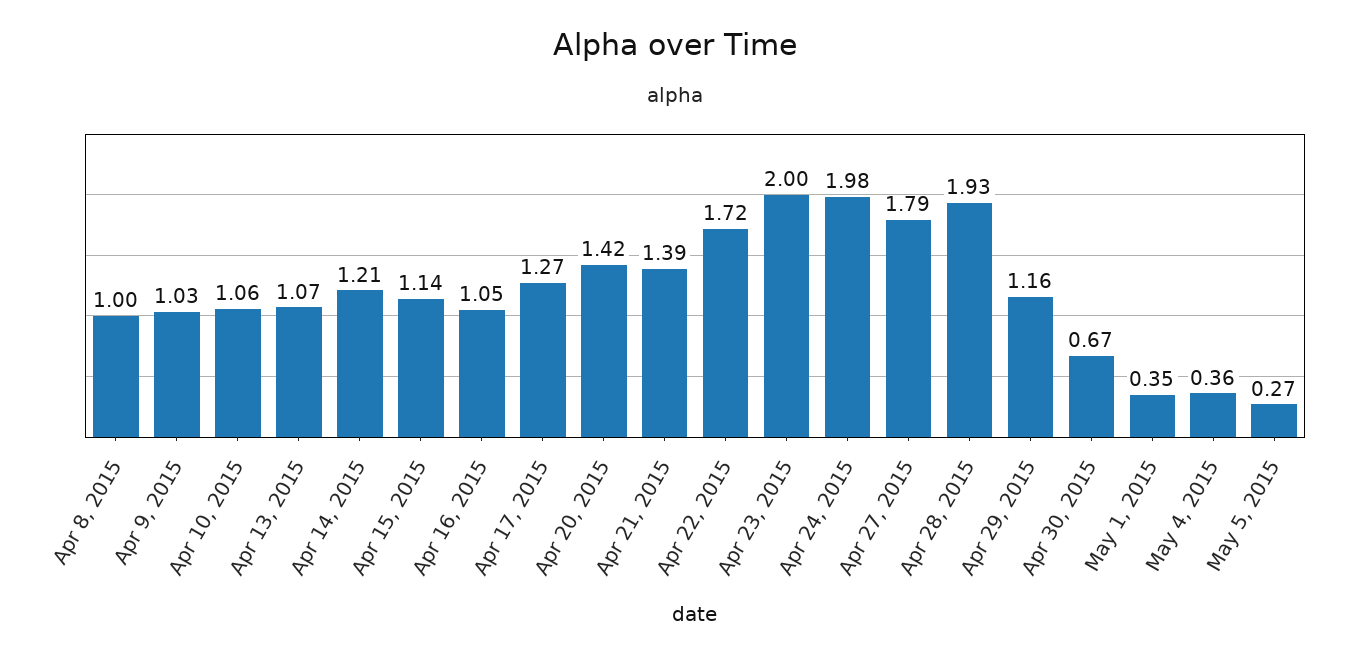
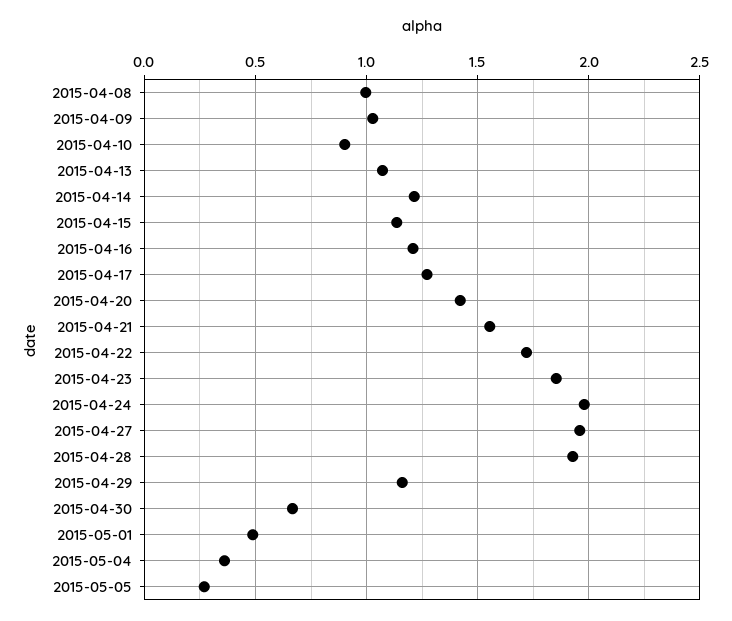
Apr 10, 2015: 1.06 -> 0.9
Apr 16, 2015: 1.05 -> 1.2
Apr 21, 2015: 1.39 -> 1.55
Apr 23, 2015: 2 -> 1.85
Apr 27, 2015: 1.79 -> 1.95
May 1, 2015: 0.35 -> 0.5

